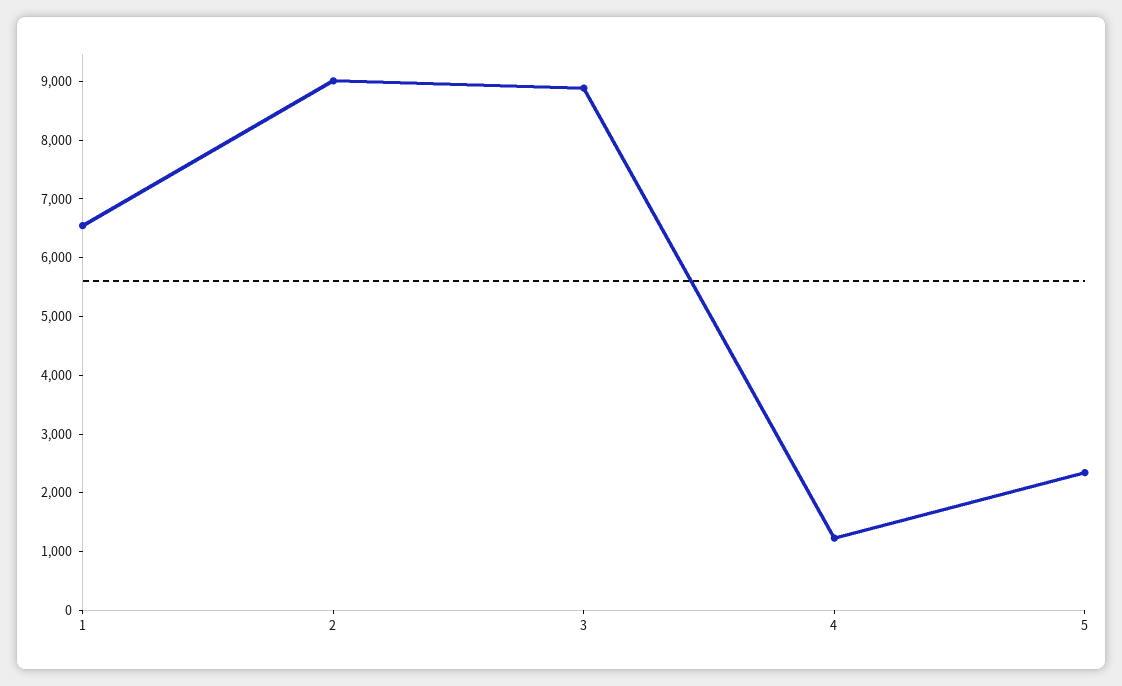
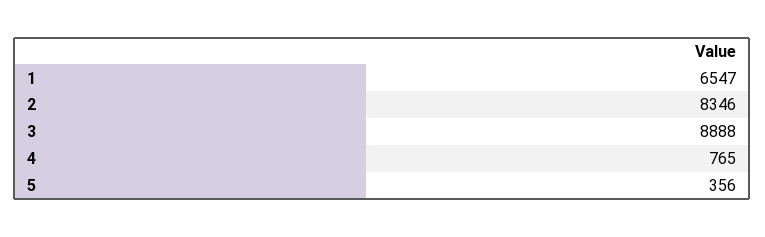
2: 9000 -> 8346
4: 1200 -> 765
5: 2400 -> 356

